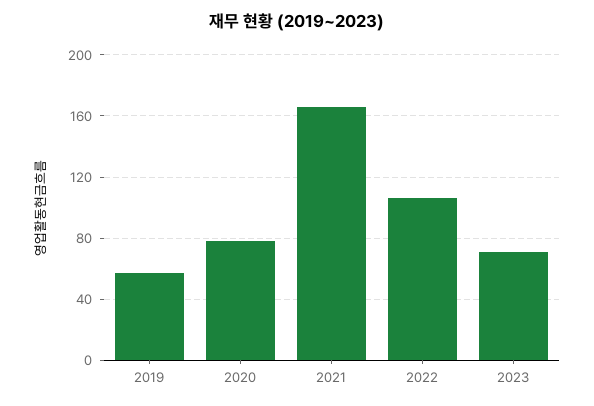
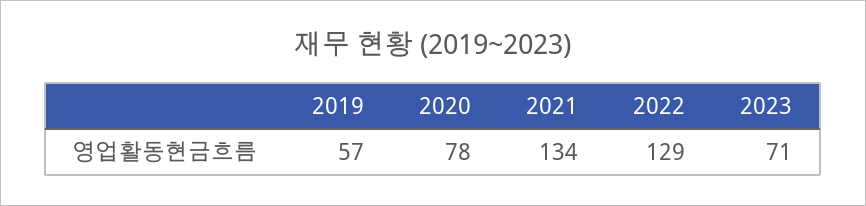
2021: 165 -> 134
2022: 105 -> 129

